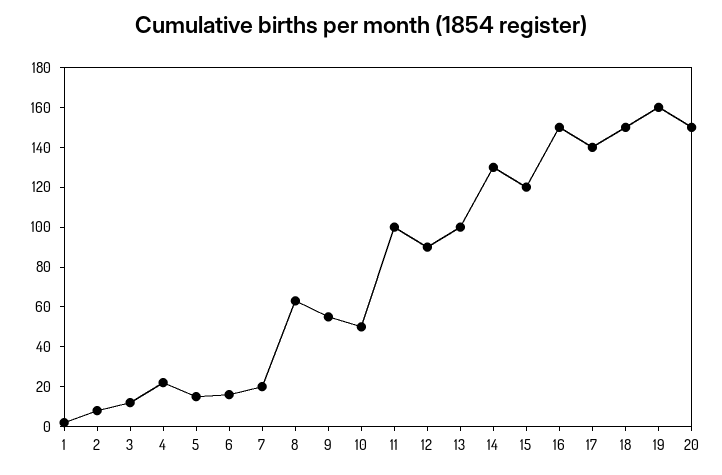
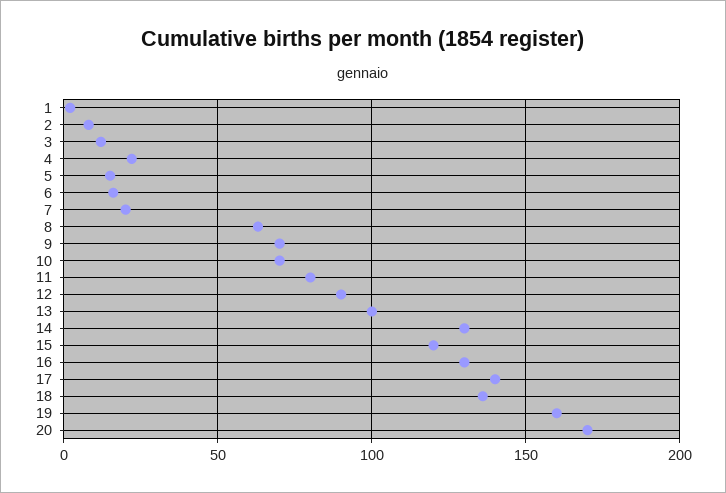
9: 55 -> 70
10: 50 -> 70
11: 100 -> 80
16: 150 -> 130
18: 150 -> 135
20: 150 -> 170

